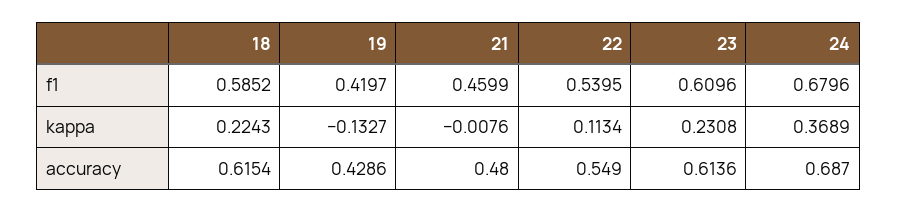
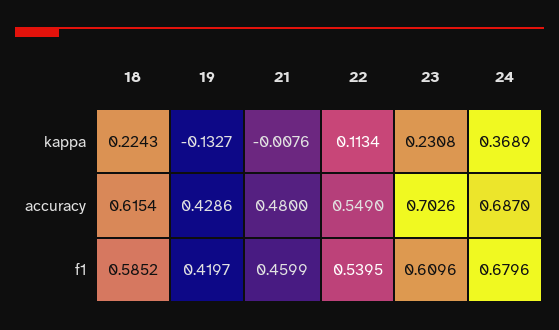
23, accuracy: 0.6136 -> 0.7026

